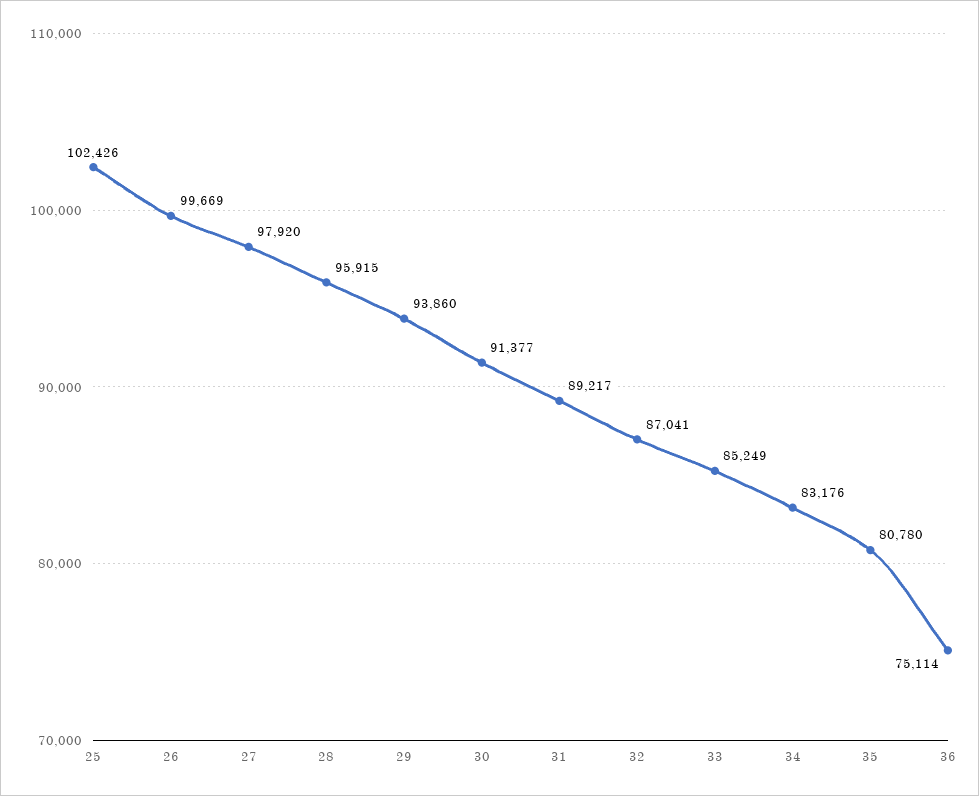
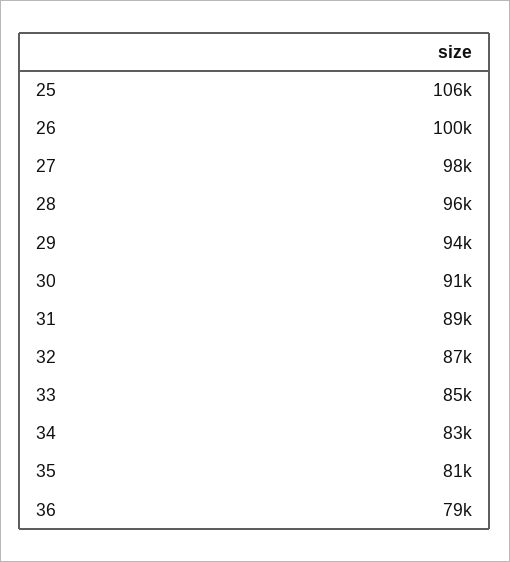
25: 102426 -> 106000
36: 75114 -> 79000

